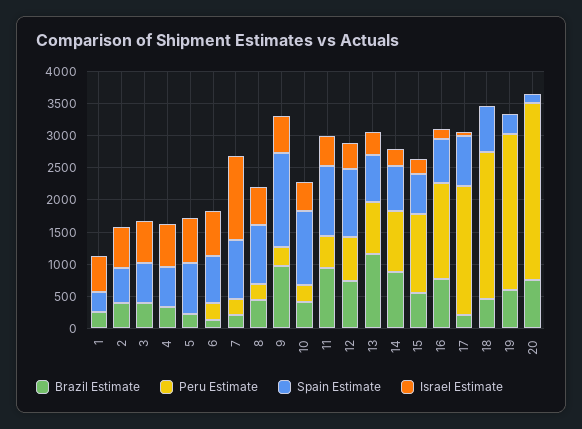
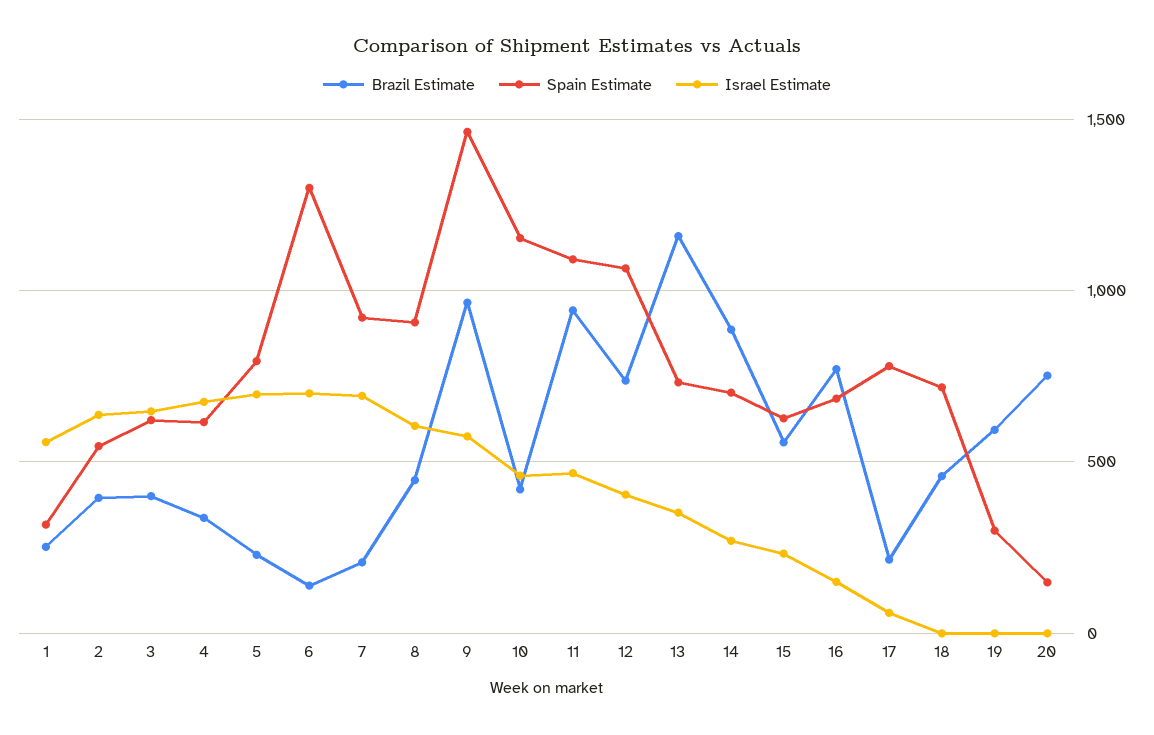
Peru Estimate, 1: 0 -> none
Peru Estimate, 2: 0 -> none
Peru Estimate, 3: 0 -> none
Peru Estimate, 4: 0 -> none
Peru Estimate, 5: 0 -> none
Peru Estimate, 6: 250 -> none
Spain Estimate, 6: 750 -> 1300
Peru Estimate, 7: 250 -> none
Israel Estimate, 7: 1250 -> 700
Peru Estimate, 8: 250 -> none
Peru Estimate, 9: 250 -> none
Peru Estimate, 10: 250 -> none
Peru Estimate, 11: 500 -> none
Peru Estimate, 12: 750 -> none
Peru Estimate, 13: 750 -> none
Peru Estimate, 14: 1000 -> none
Peru Estimate, 15: 1250 -> none
Peru Estimate, 16: 1500 -> none
Peru Estimate, 17: 2000 -> none
Peru Estimate, 18: 2250 -> none
Peru Estimate, 19: 2500 -> none
Peru Estimate, 20: 2750 -> none

